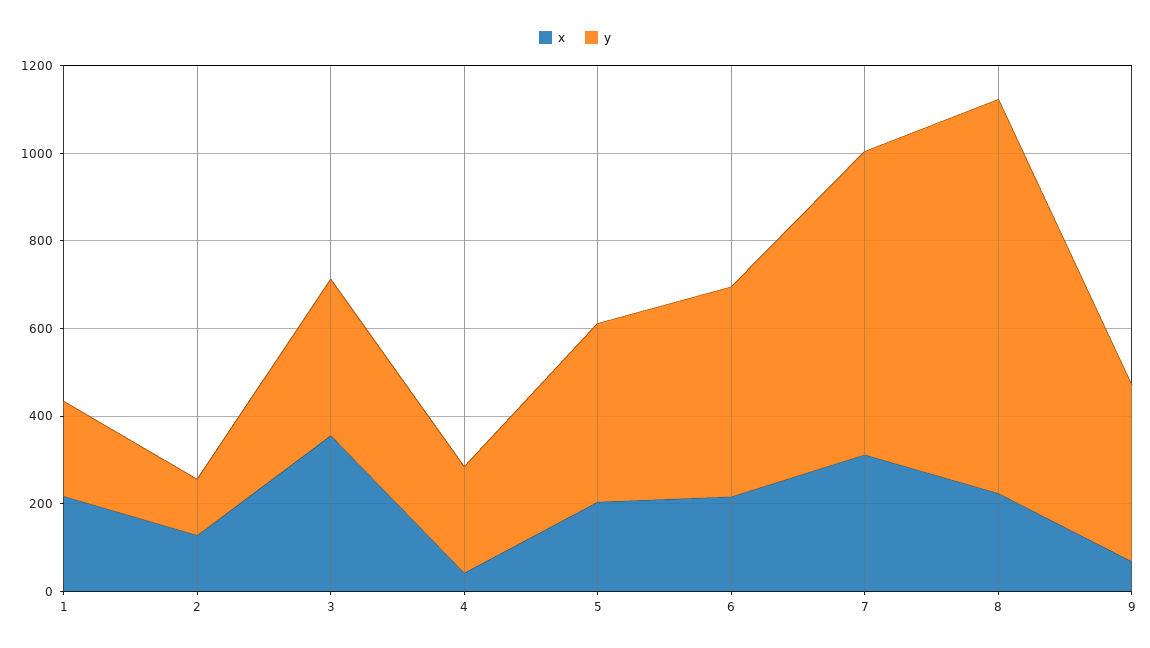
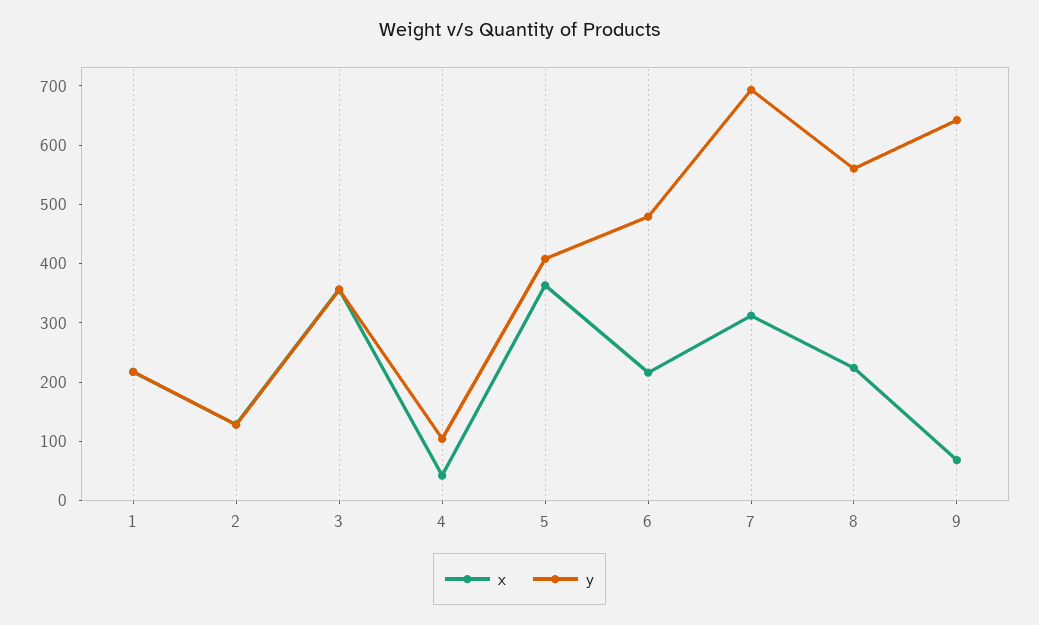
y, 4: 250 -> 100
x, 5: 200 -> 360
y, 8: 900 -> 560
y, 9: 400 -> 640

